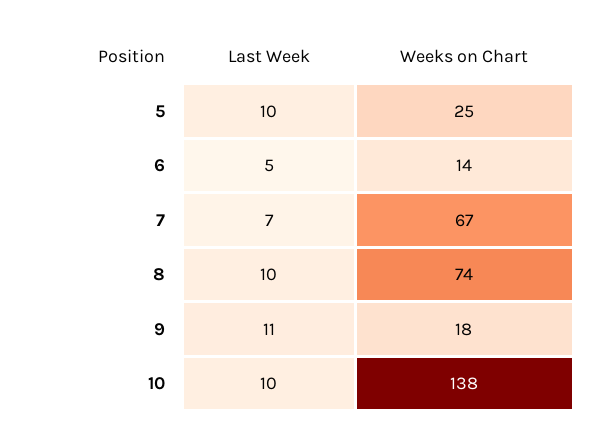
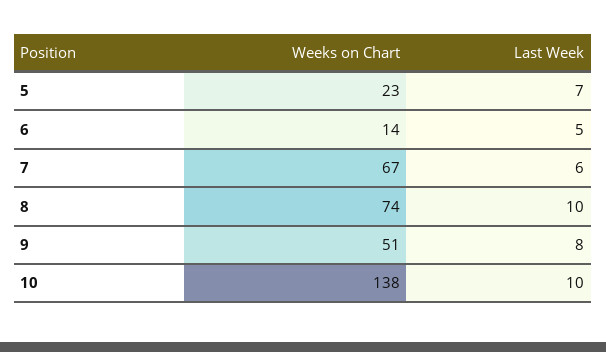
Last Week, 5: 10 -> 7
Weeks on Chart, 5: 25 -> 23
Last Week, 7: 7 -> 6
Last Week, 9: 11 -> 8
Weeks on Chart, 9: 18 -> 51

